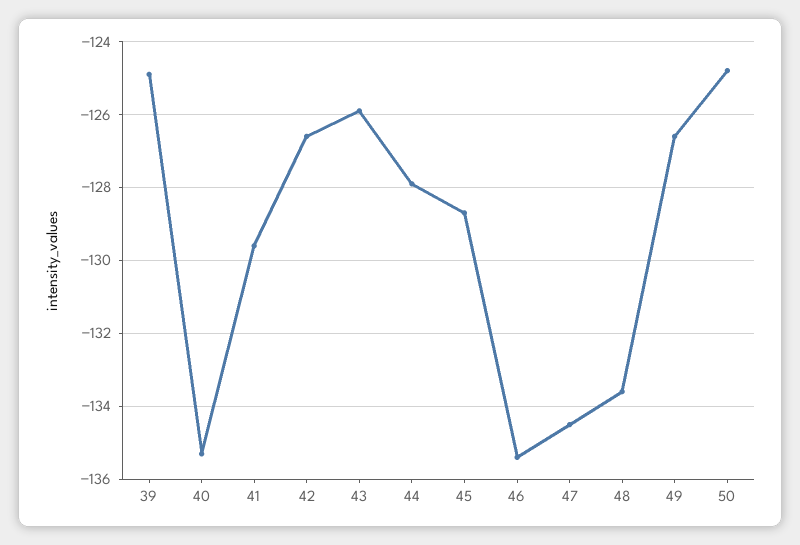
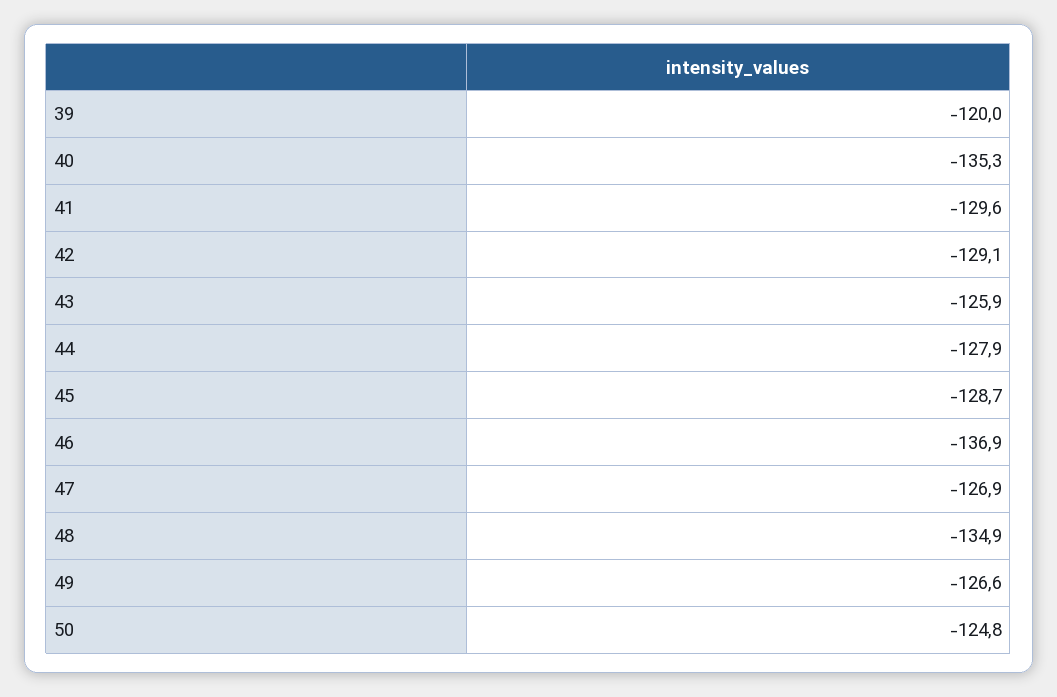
39: -125 -> -120
42: -126.5 -> -129.1
46: -135.5 -> -136.9
47: -134.5 -> -126.9
48: -133.5 -> -134.9

